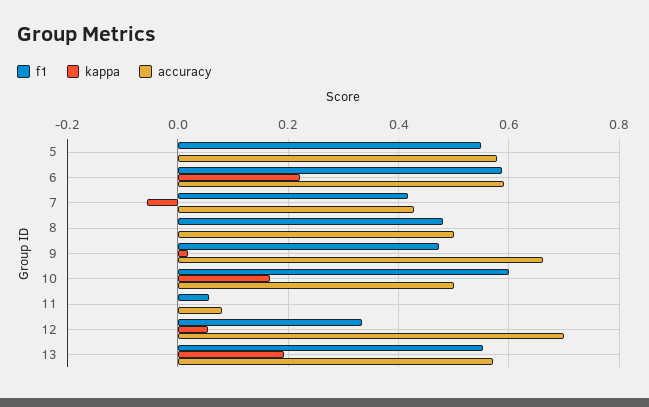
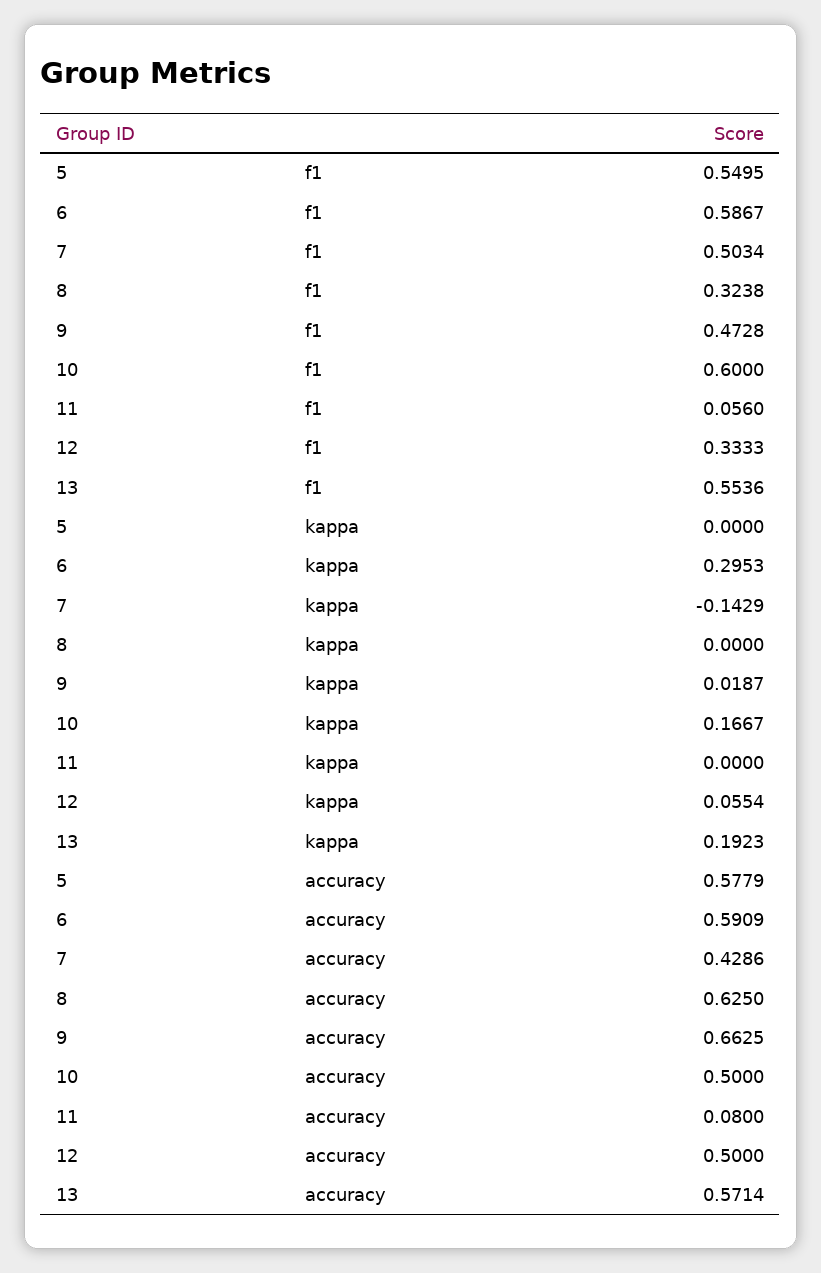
kappa, 6: 0.22 -> 0.2953
f1, 7: 0.42 -> 0.5034
kappa, 7: -0.06 -> -0.1429
f1, 8: 0.48 -> 0.3238
accuracy, 8: 0.5 -> 0.625
accuracy, 12: 0.7 -> 0.5

